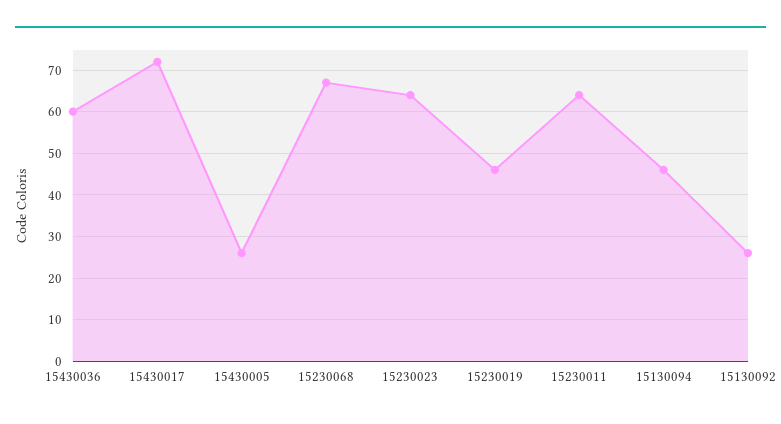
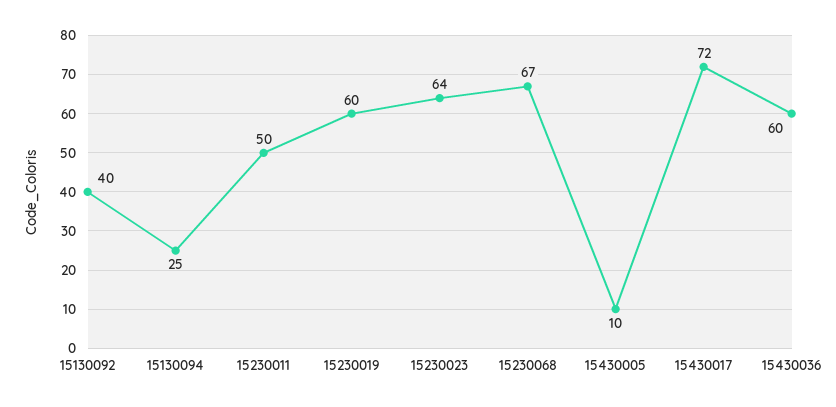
15430005: 25 -> 10
15230019: 45 -> 60
15230011: 65 -> 50
15130094: 45 -> 25
15130092: 25 -> 40

